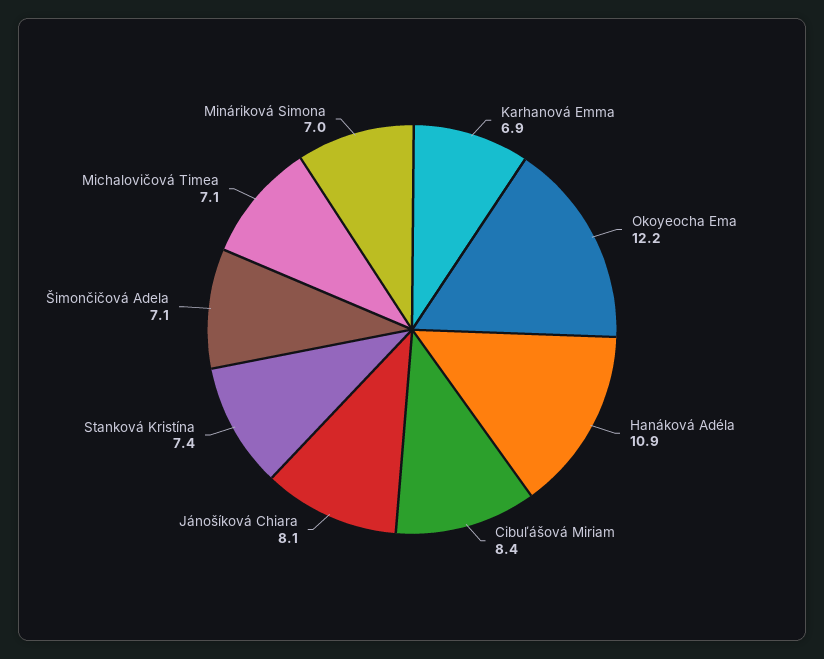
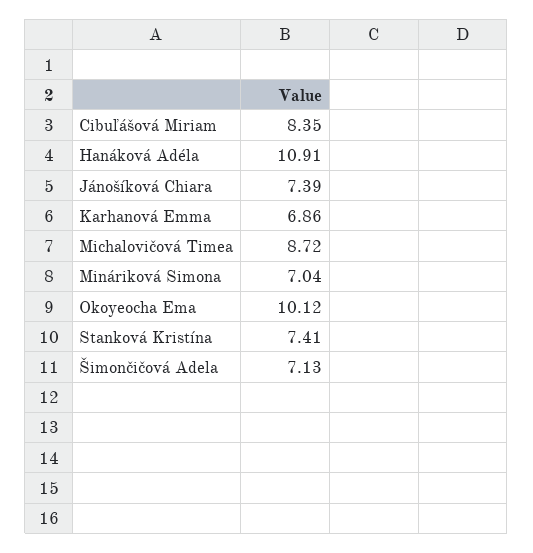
Okoyeocha Ema: 12.2 -> 10.12
Jánošíková Chiara: 8.1 -> 7.39
Michalovičová Timea: 7.1 -> 8.72

